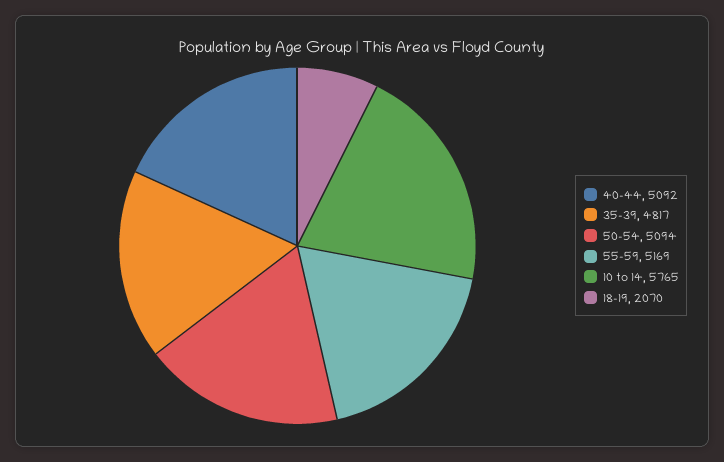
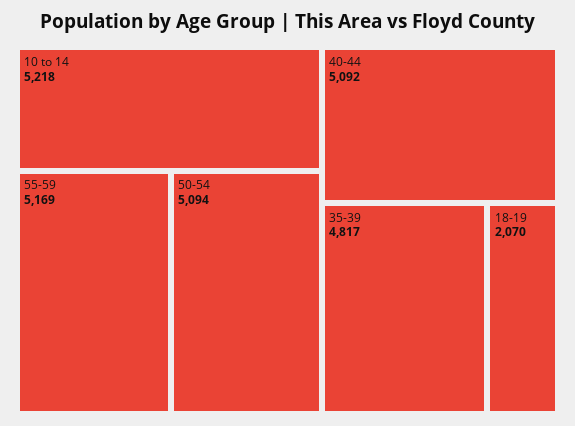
10 to 14: 5765 -> 5218

